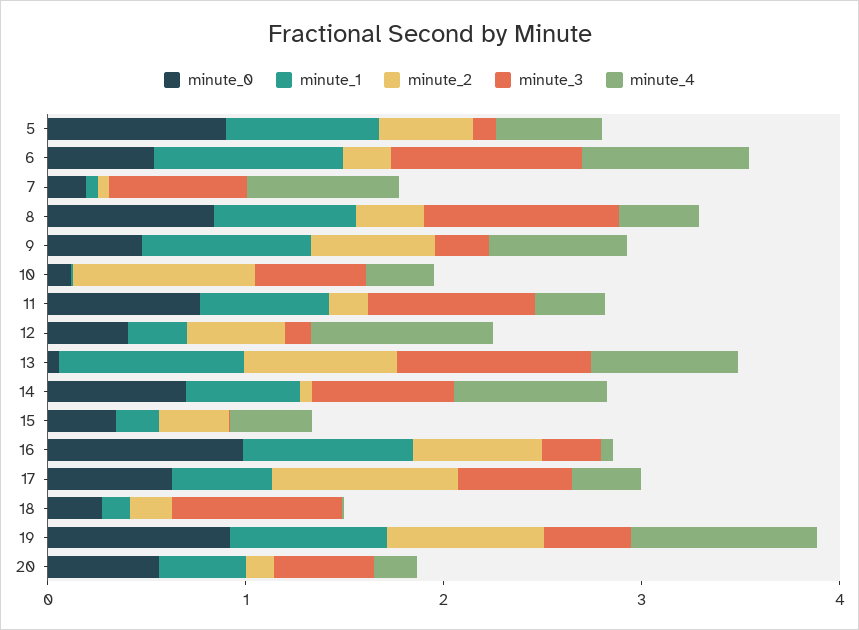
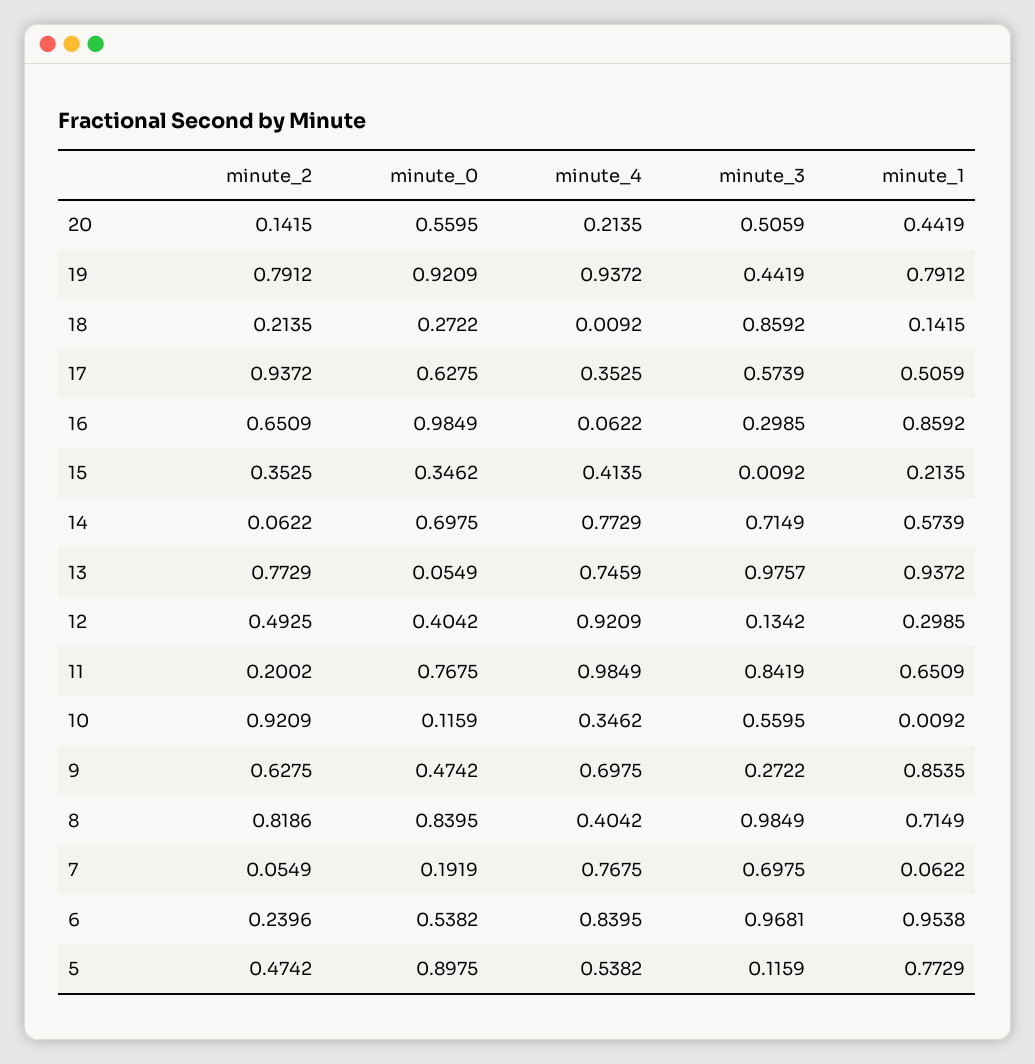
minute_2, 8: 0.4 -> 0.8186
minute_4, 11: 0.4 -> 0.9849

